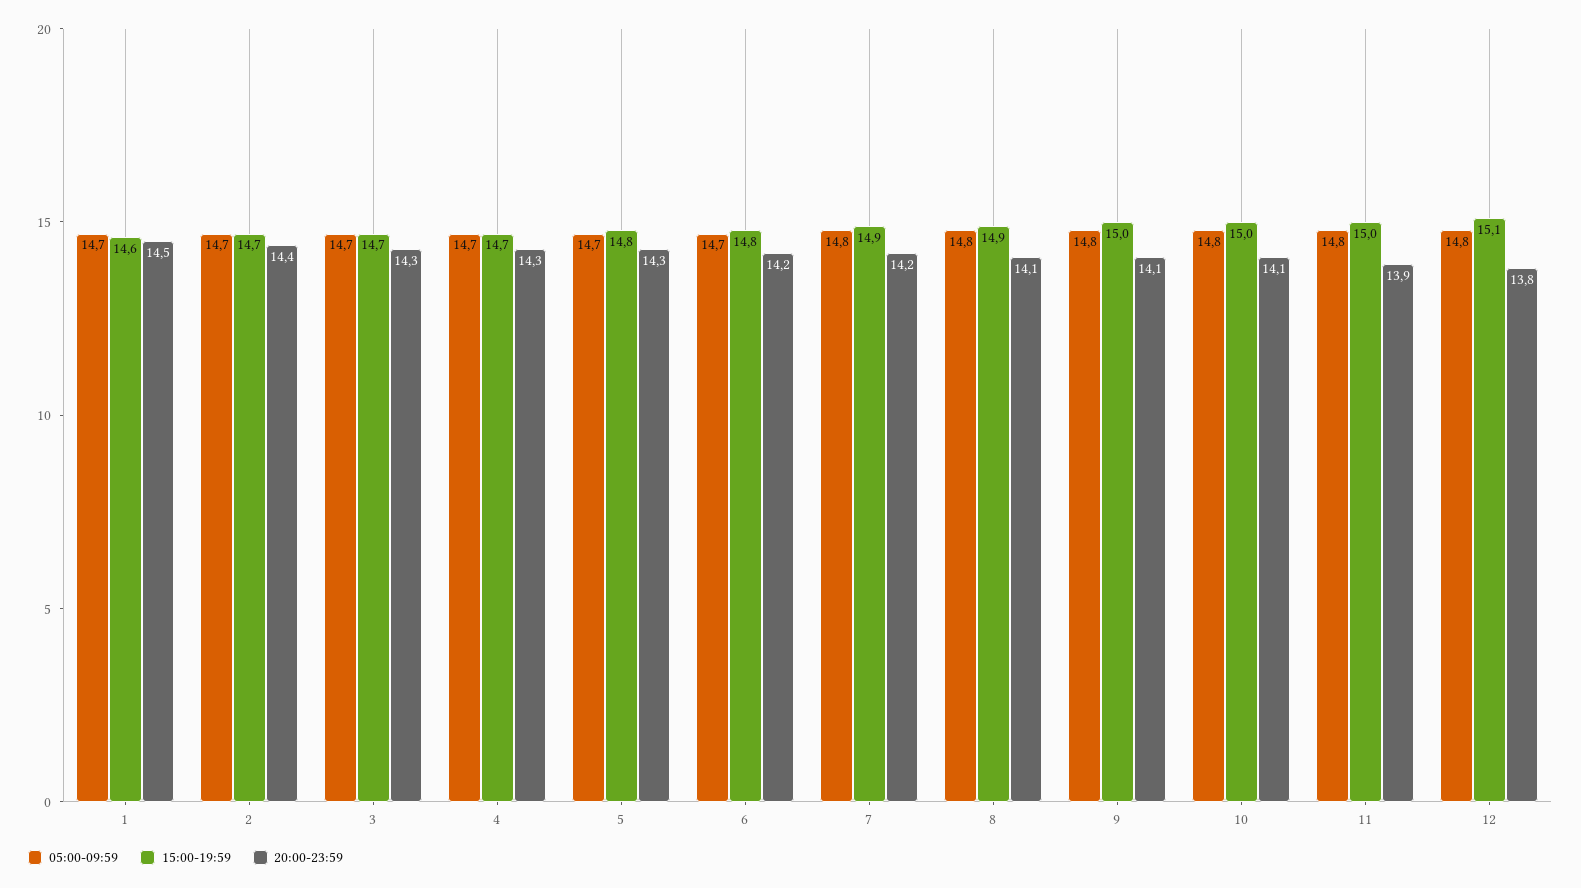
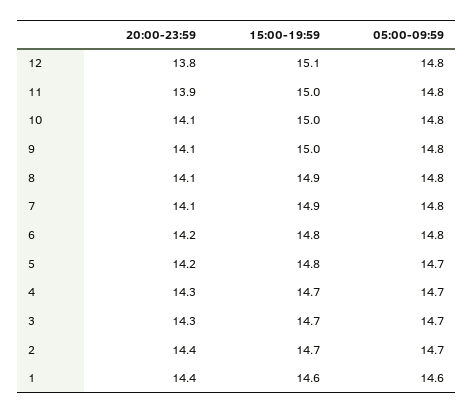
05:00-09:59, 1: 14.7 -> 14.6
20:00-23:59, 1: 14.5 -> 14.4
20:00-23:59, 5: 14.3 -> 14.2
05:00-09:59, 6: 14.7 -> 14.8
20:00-23:59, 7: 14.2 -> 14.1

